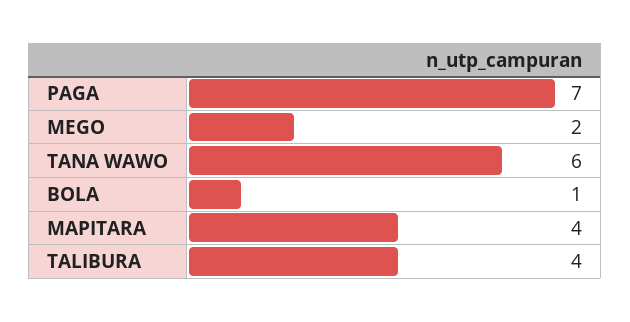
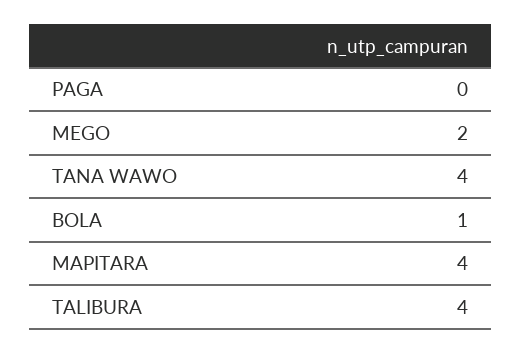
PAGA: 7 -> 0
TANA WAWO: 6 -> 4

